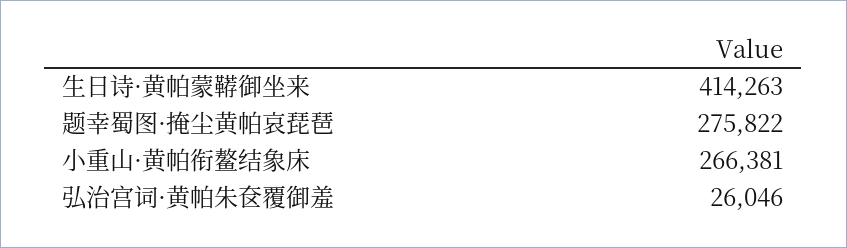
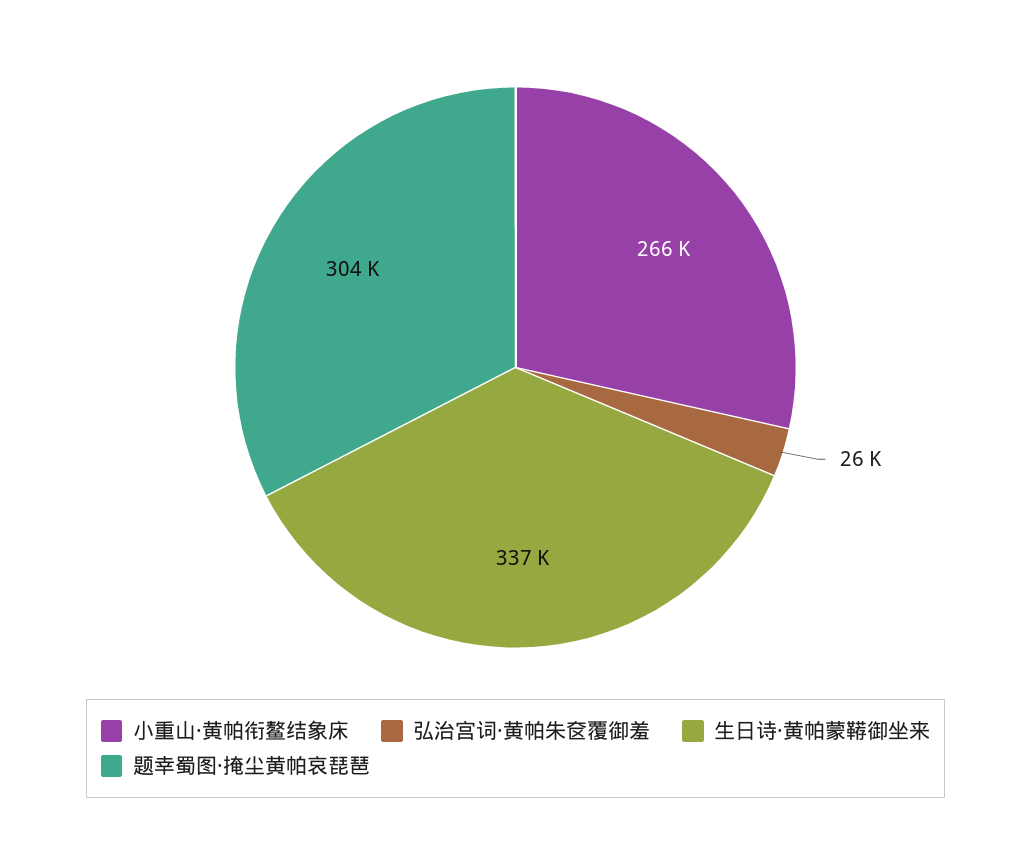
生日诗·黄帕蒙鞯御坐来: 414263 -> 337000
题幸蜀图·掩尘黄帕哀琵琶: 275822 -> 304000

